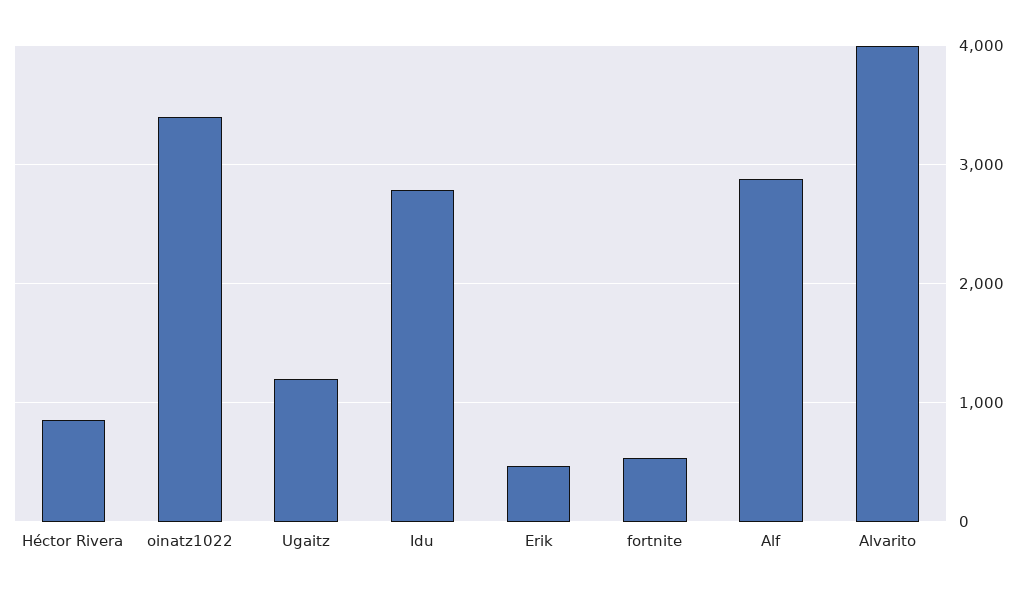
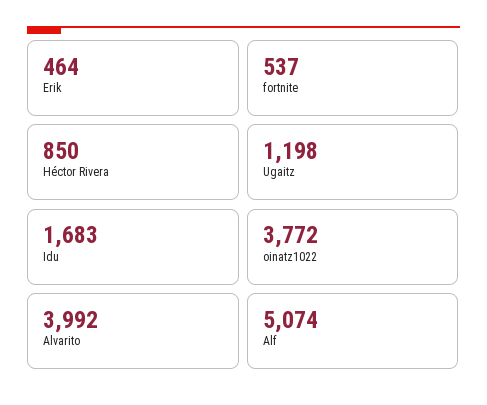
oinatz1022: 3400 -> 3772
Idu: 2800 -> 1683
Alf: 2900 -> 5074

